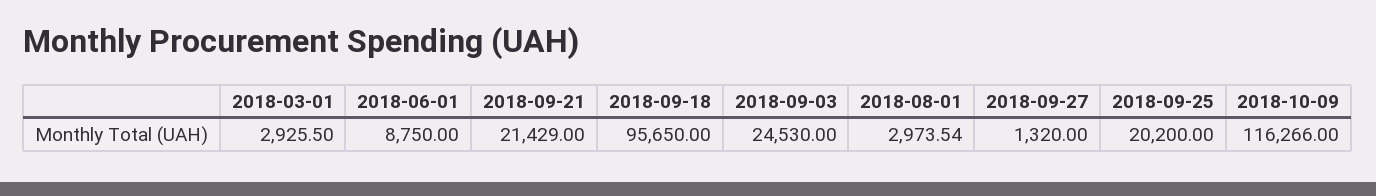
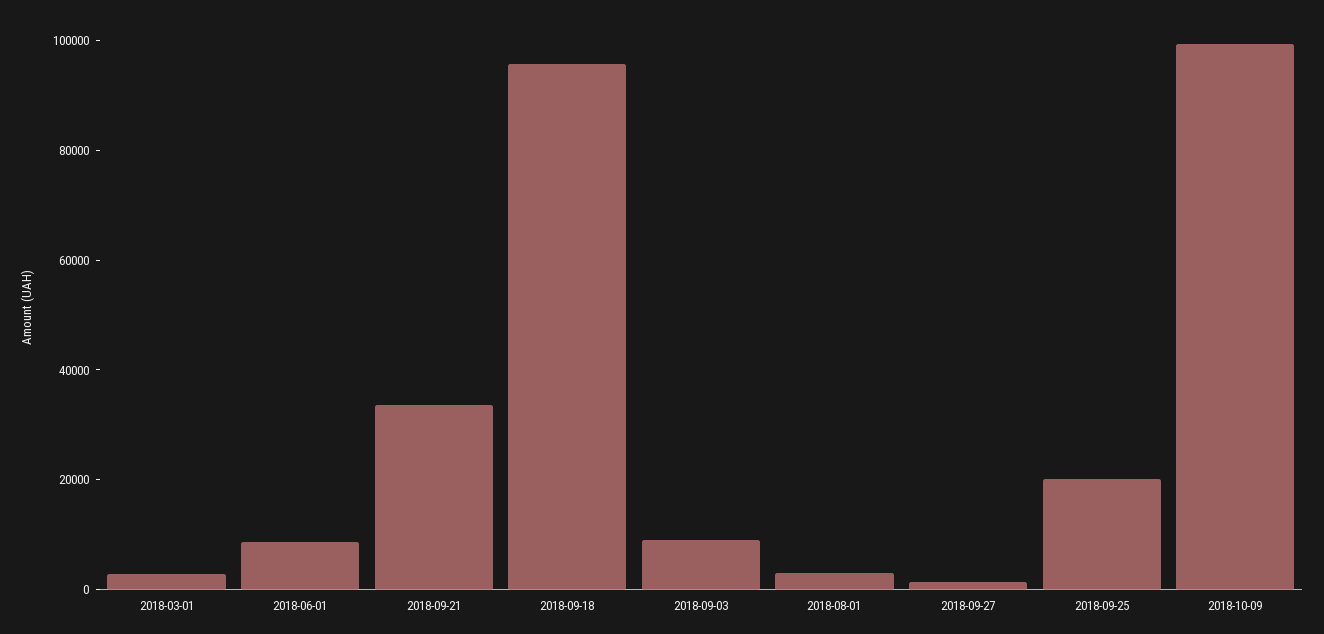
2018-09-21: 21429 -> 35000
2018-09-03: 24530 -> 10000
2018-10-09: 116266 -> 100000

